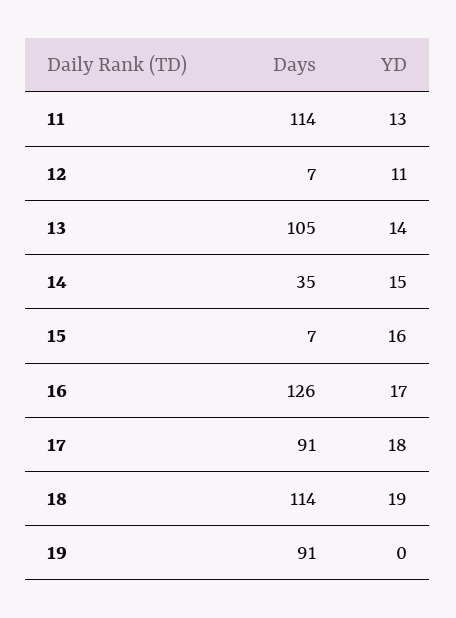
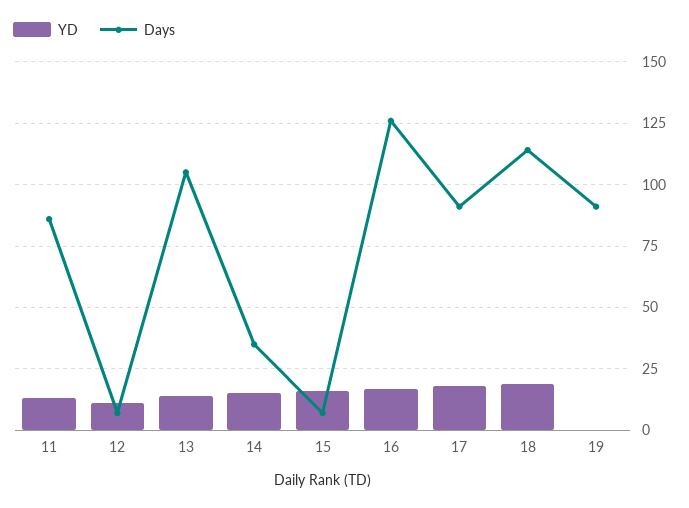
Days, 11: 114 -> 85

